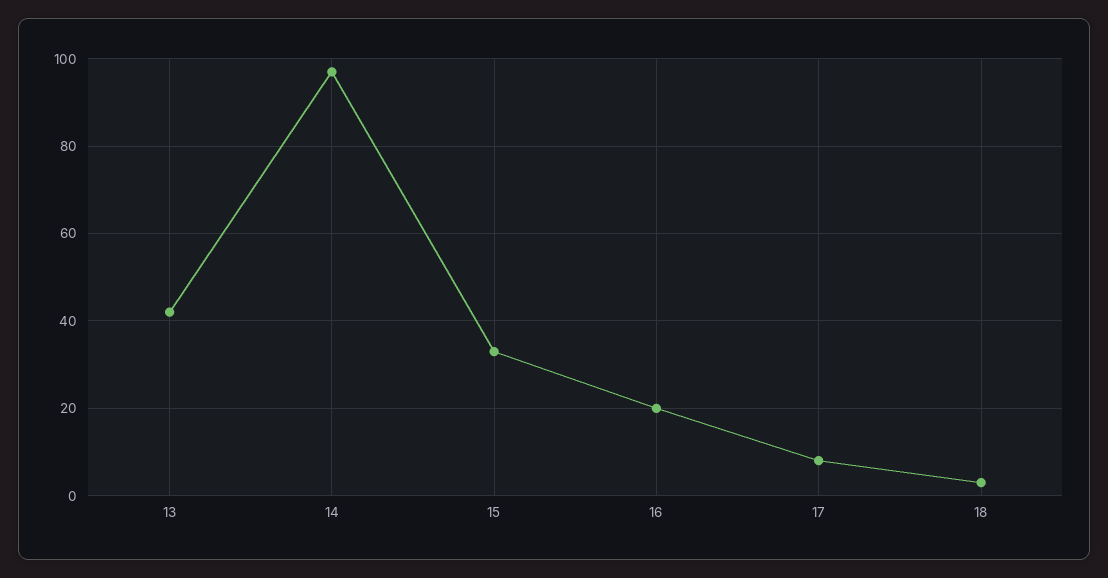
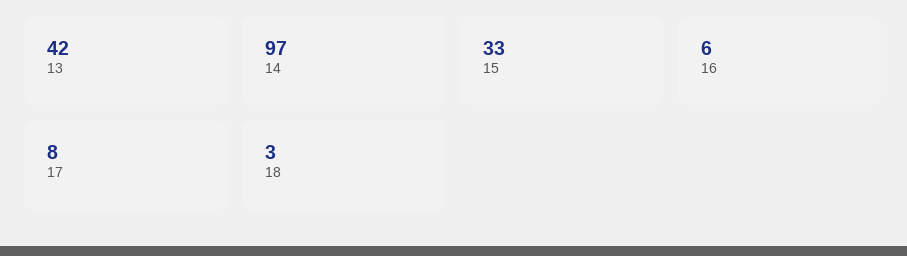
16: 20 -> 6

